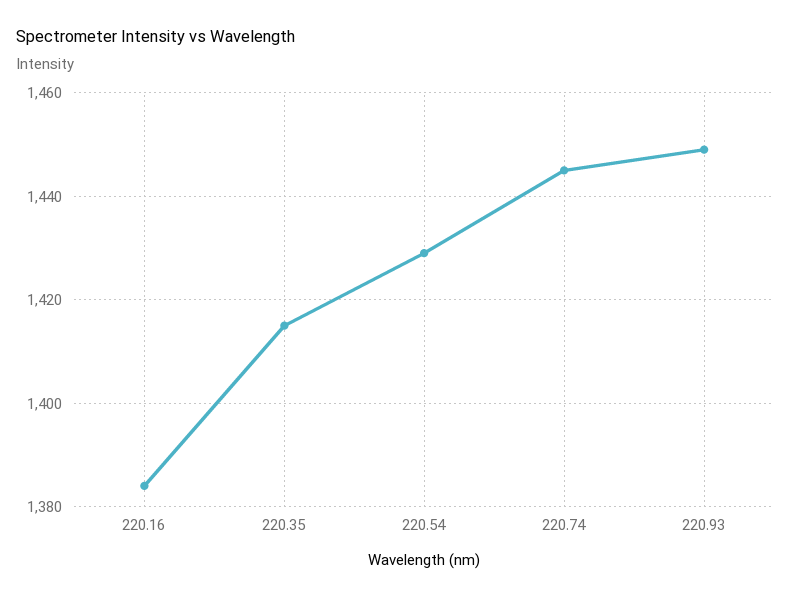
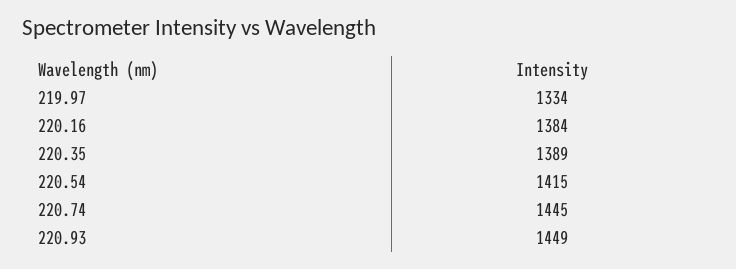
220.35: 1415 -> 1389
220.54: 1430 -> 1415
219.97: none -> 1334

